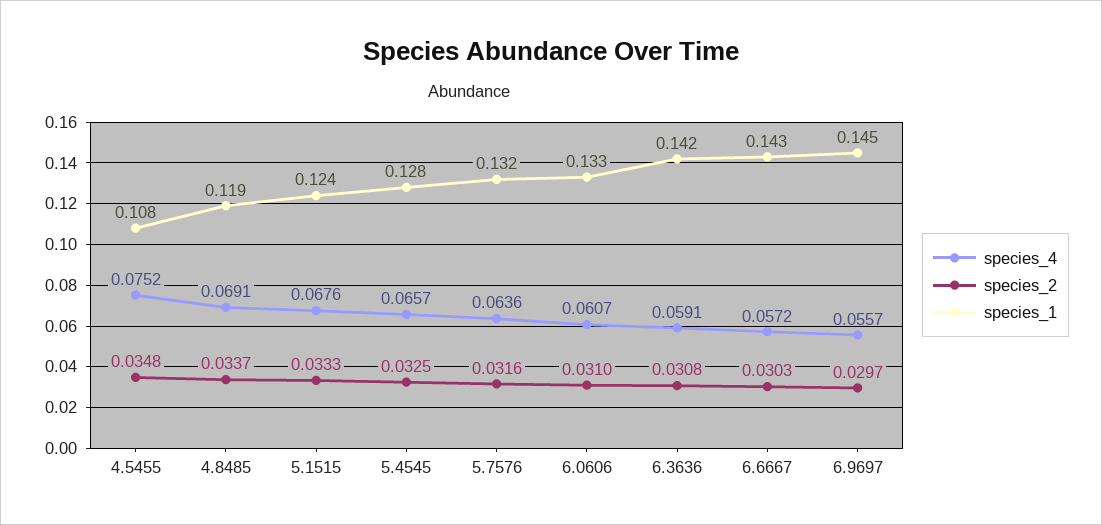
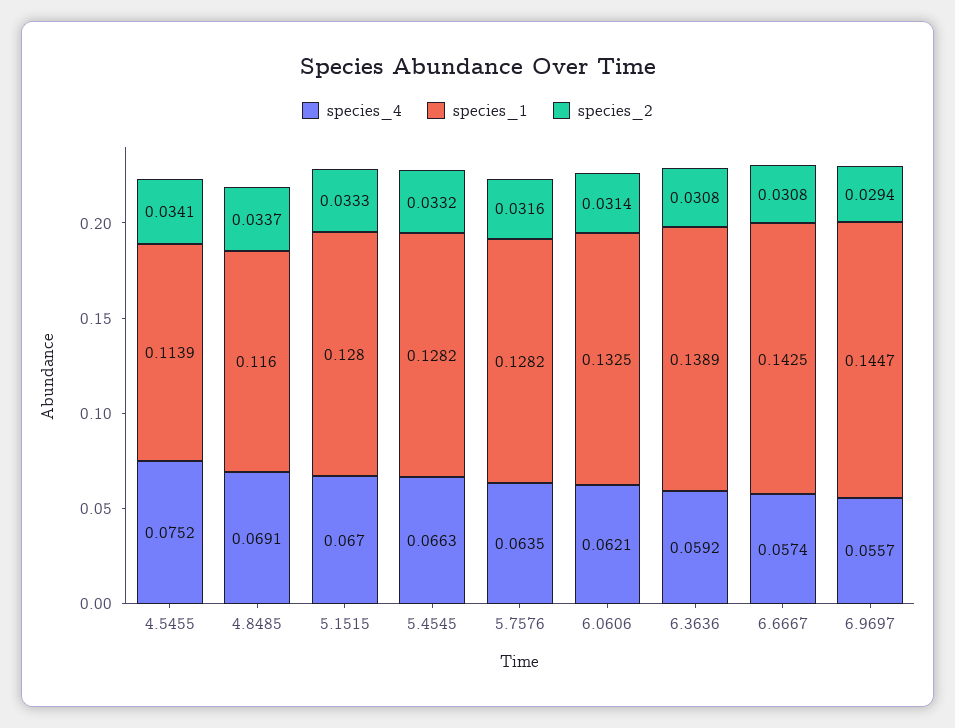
species_2, 4.5455: 0.0348 -> 0.0341
species_1, 4.5455: 0.108 -> 0.1139
species_1, 4.8485: 0.119 -> 0.116
species_4, 5.1515: 0.0676 -> 0.067
species_1, 5.1515: 0.124 -> 0.128
species_4, 5.4545: 0.0657 -> 0.0663
species_2, 5.4545: 0.0325 -> 0.0332
species_4, 5.7576: 0.0636 -> 0.0635
species_1, 5.7576: 0.132 -> 0.1282
species_4, 6.0606: 0.0607 -> 0.0621
species_2, 6.0606: 0.031 -> 0.0314
species_4, 6.3636: 0.0591 -> 0.0592
species_1, 6.3636: 0.142 -> 0.1389
species_4, 6.6667: 0.0572 -> 0.0574
species_2, 6.6667: 0.0303 -> 0.0308
species_2, 6.9697: 0.0297 -> 0.0294

